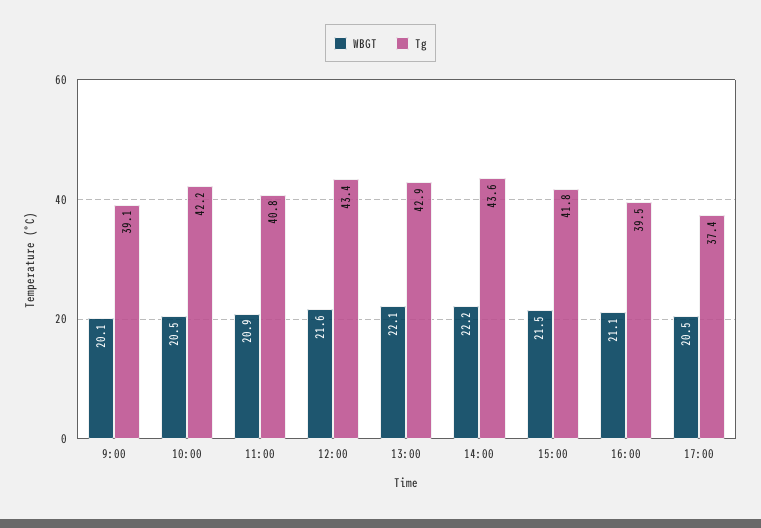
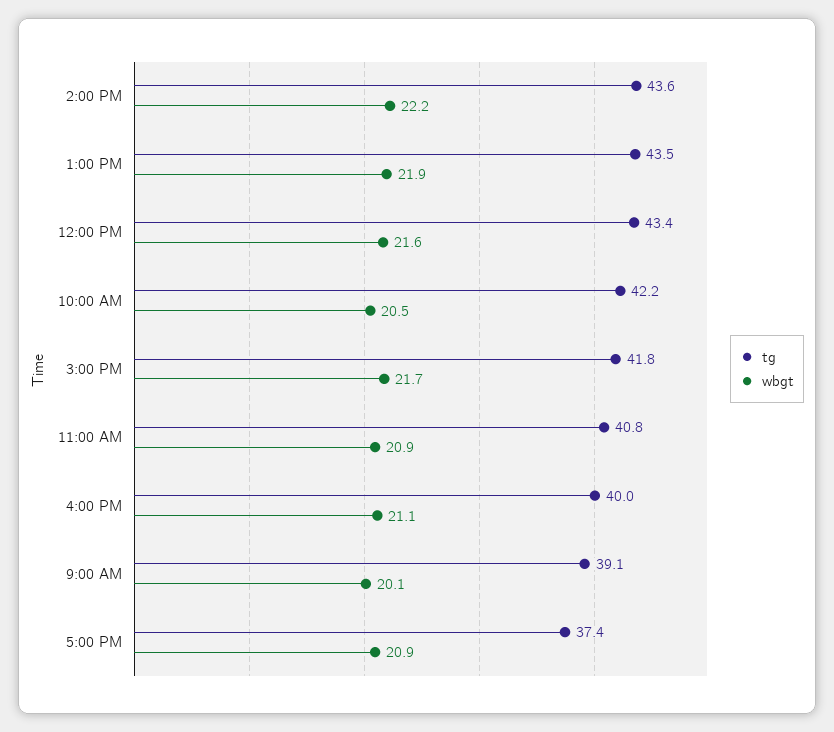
WBGT, 13:00: 22.1 -> 21.9
Tg, 13:00: 42.9 -> 43.5
WBGT, 15:00: 21.5 -> 21.7
Tg, 16:00: 39.5 -> 40
WBGT, 17:00: 20.5 -> 20.9

